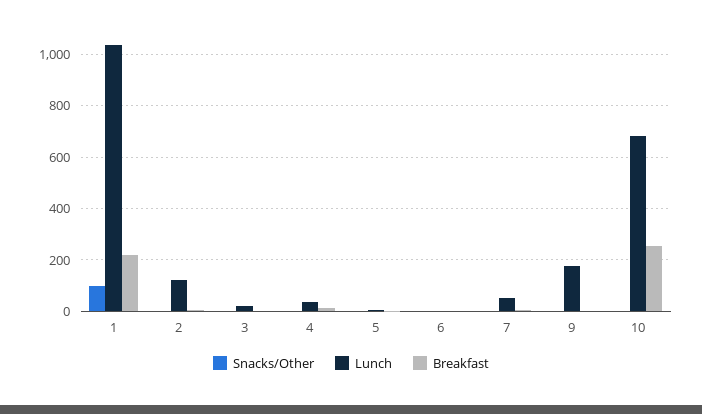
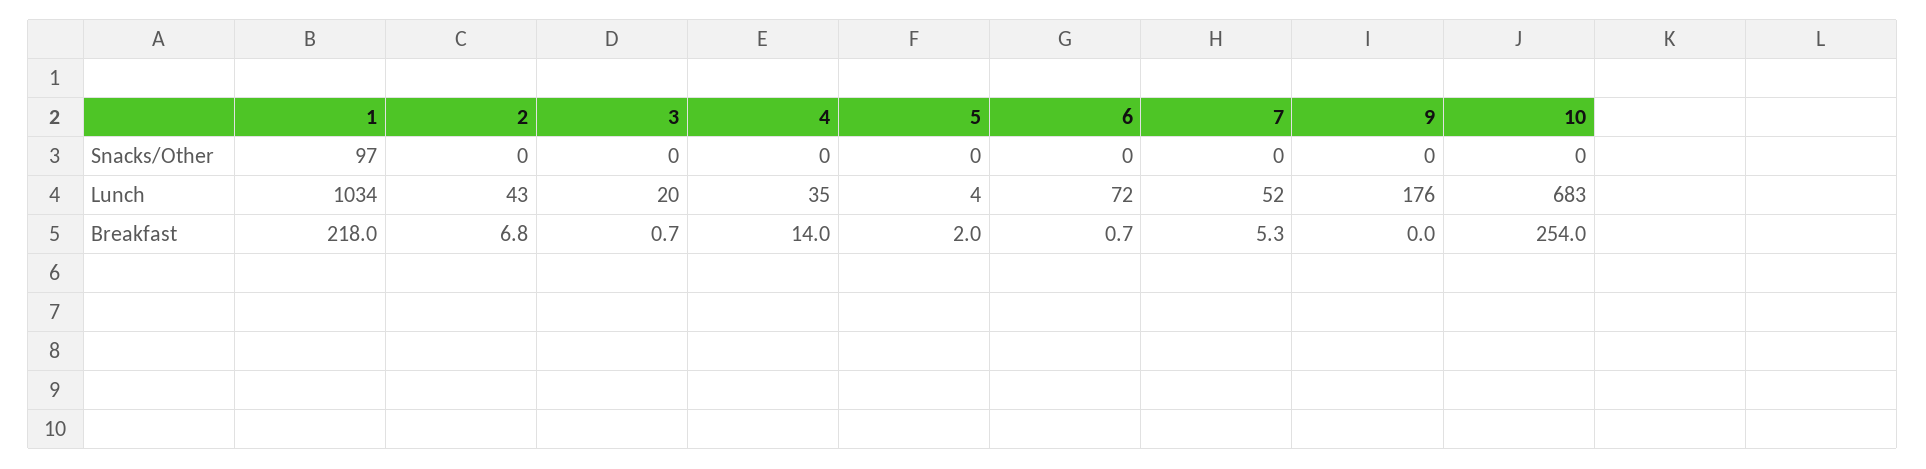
Lunch, 2: 125 -> 43
Lunch, 6: 0 -> 72

